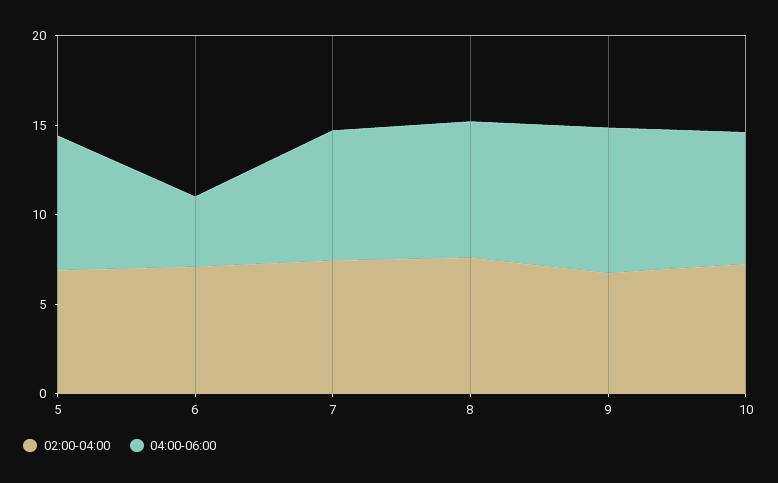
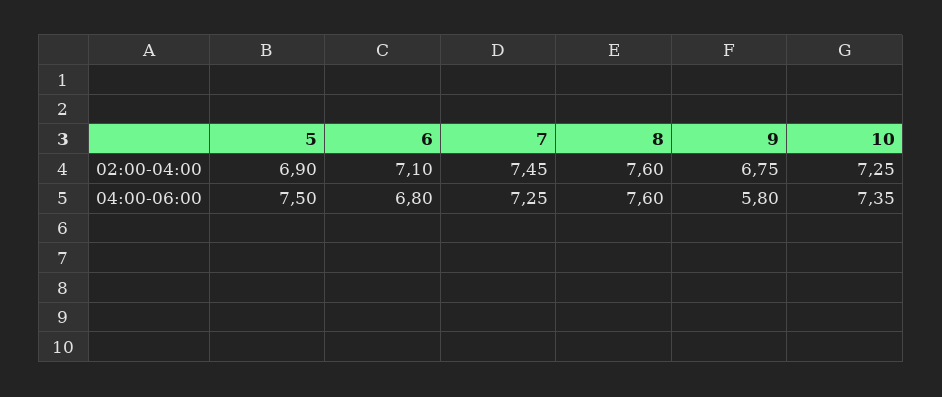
04:00-06:00, 6: 4 -> 6.8
04:00-06:00, 9: 8 -> 5.8

